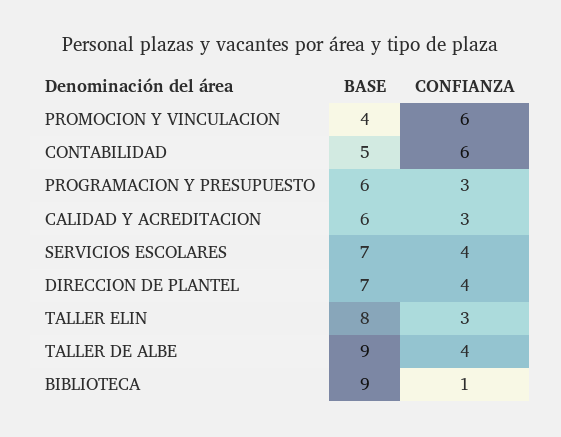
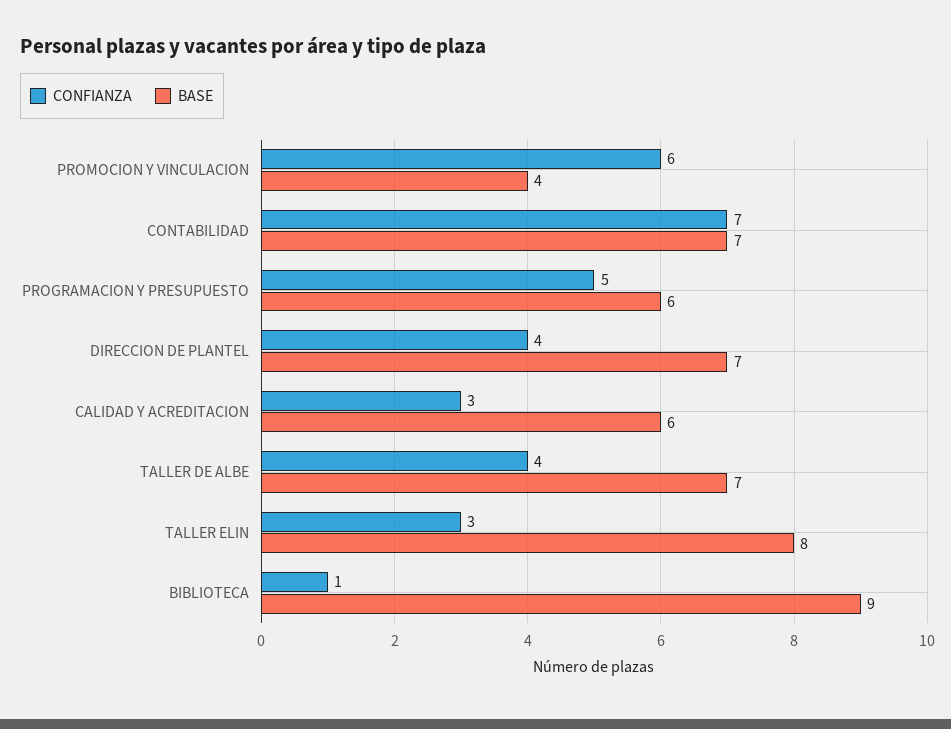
BASE, CONTABILIDAD: 5 -> 7
CONFIANZA, CONTABILIDAD: 6 -> 7
CONFIANZA, PROGRAMACION Y PRESUPUESTO: 3 -> 5
BASE, SERVICIOS ESCOLARES: 7 -> none
CONFIANZA, SERVICIOS ESCOLARES: 4 -> none
BASE, TALLER DE ALBE: 9 -> 7

